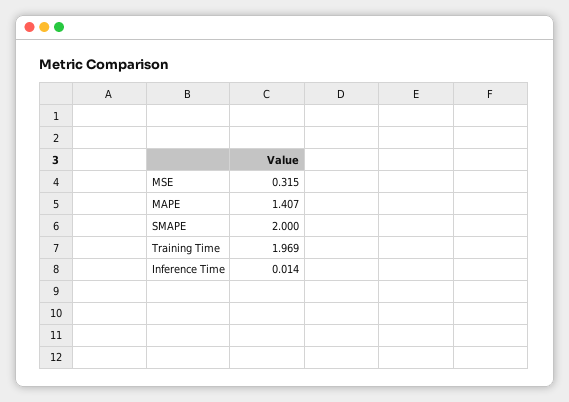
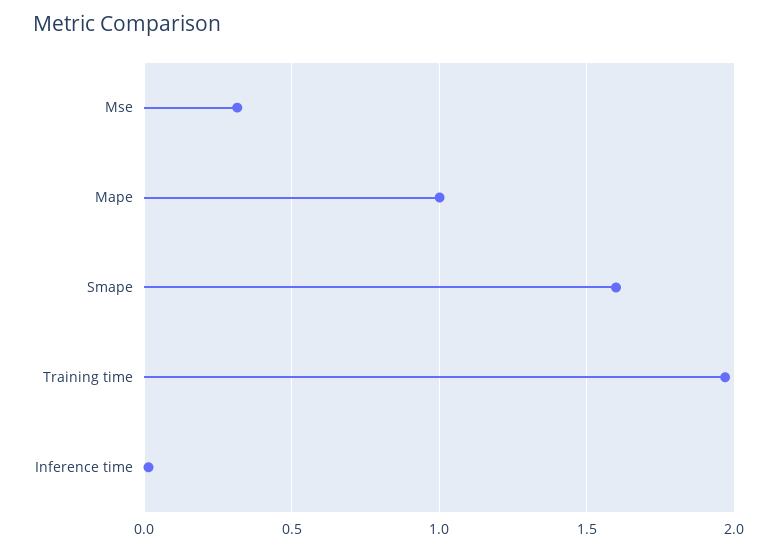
MAPE: 1.407 -> 1
SMAPE: 2 -> 1.6

